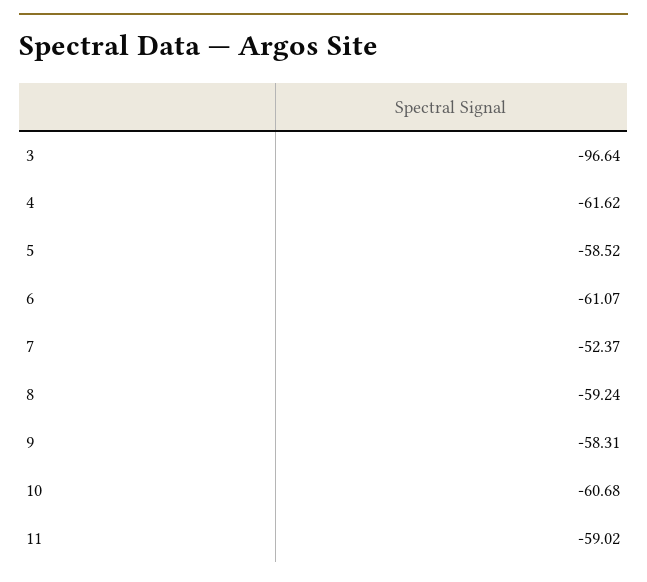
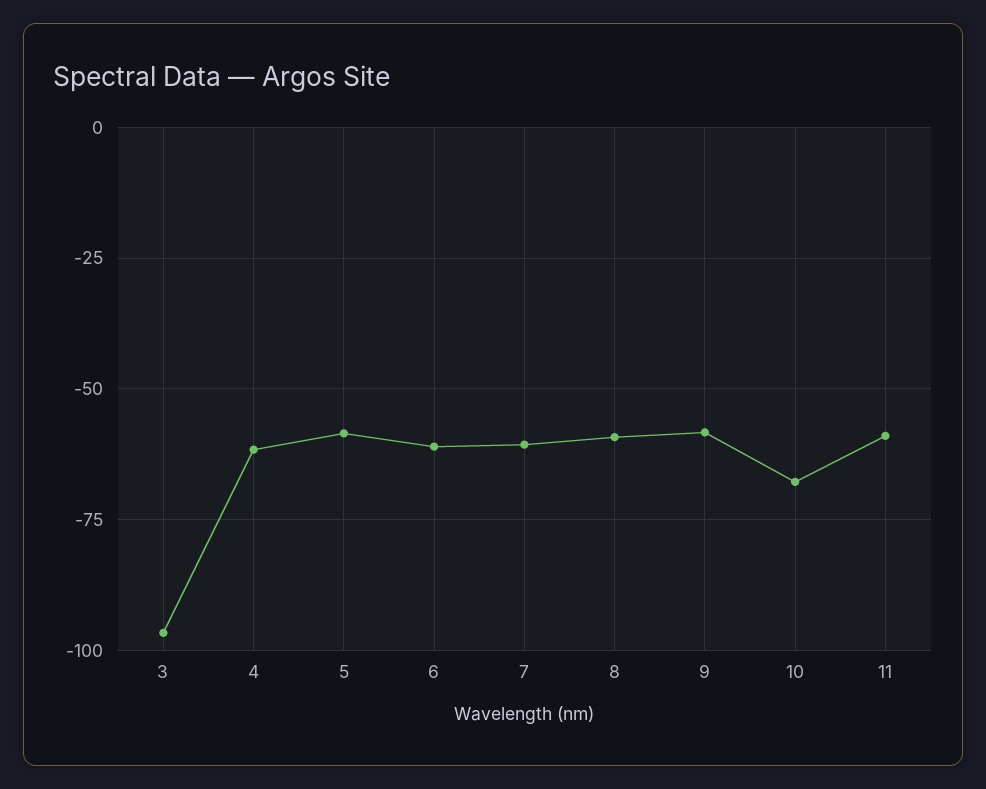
7: -52.37 -> -60
10: -60.68 -> -67.5

